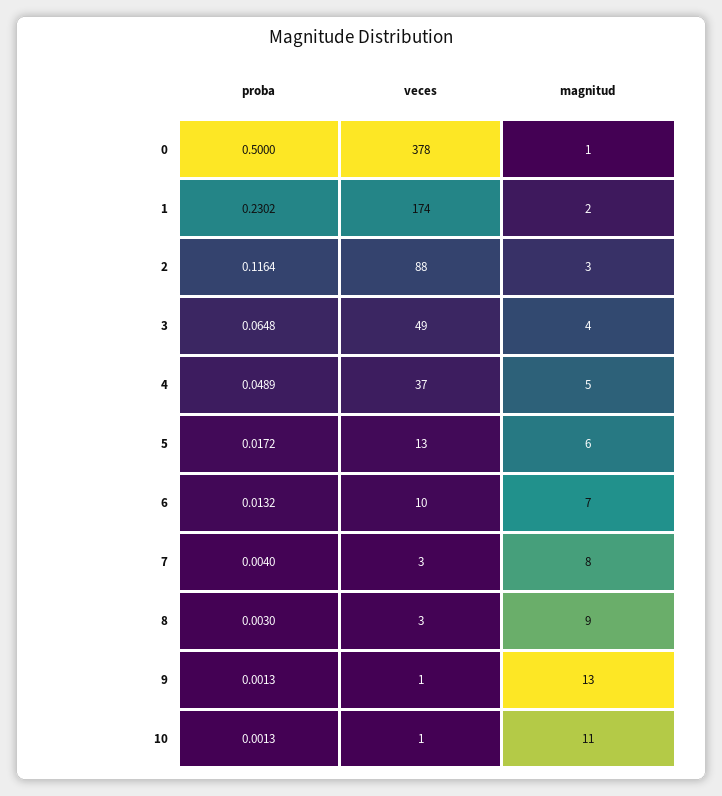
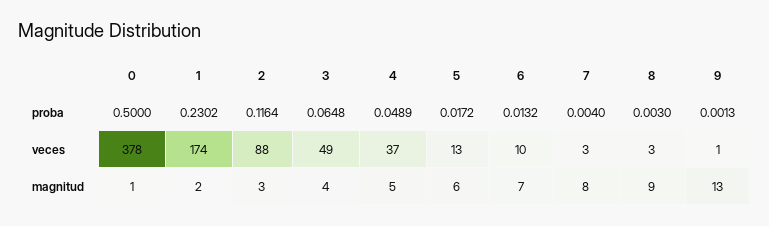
proba, 10: 0.0013 -> none
veces, 10: 1 -> none
magnitud, 10: 11 -> none

